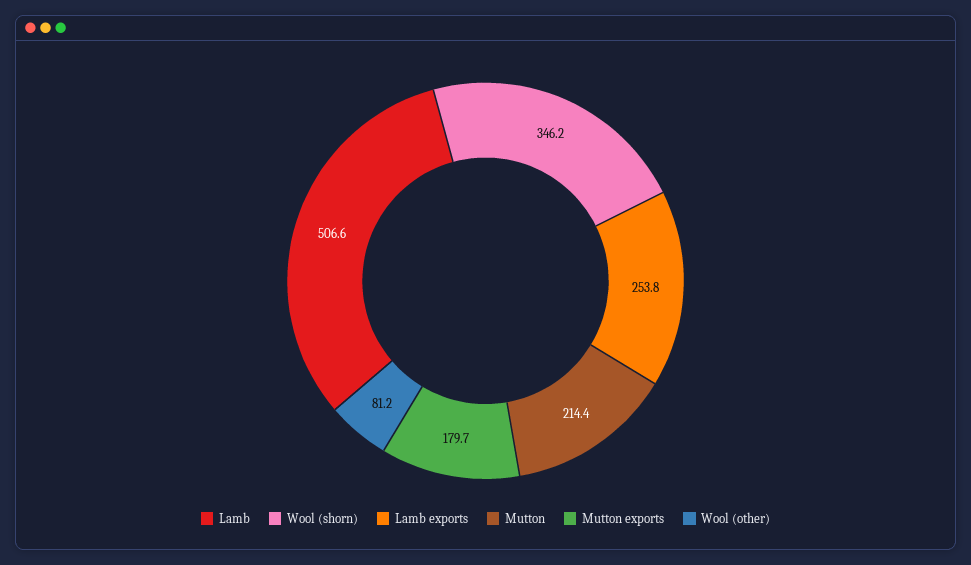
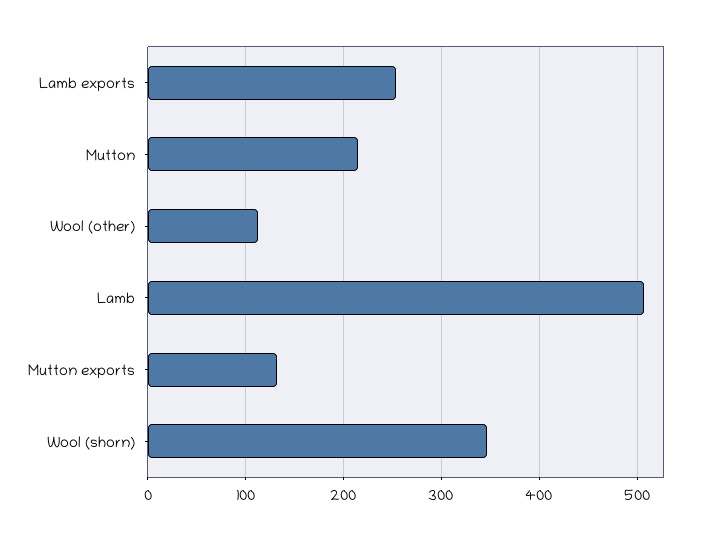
Mutton exports: 179.7 -> 130
Wool (other): 81.2 -> 110

